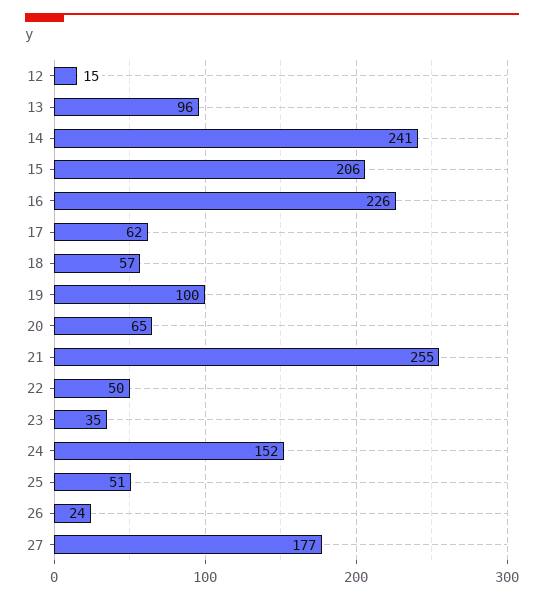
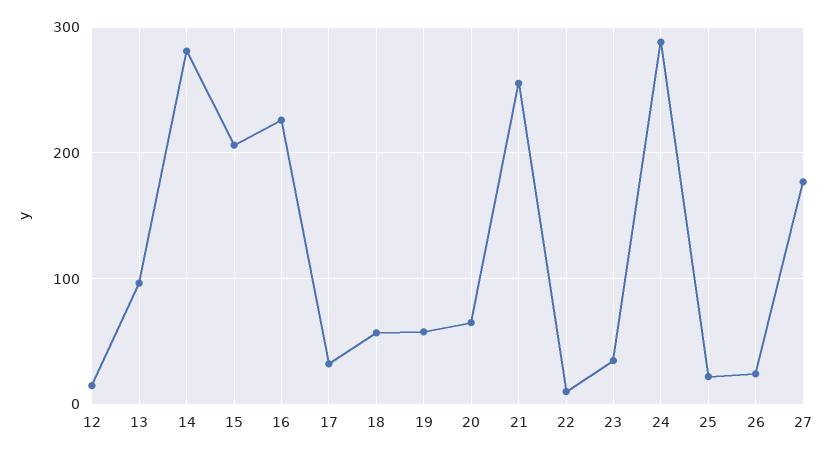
14: 241 -> 280
17: 62 -> 30
19: 100 -> 60
22: 50 -> 10
24: 152 -> 290
25: 51 -> 20

